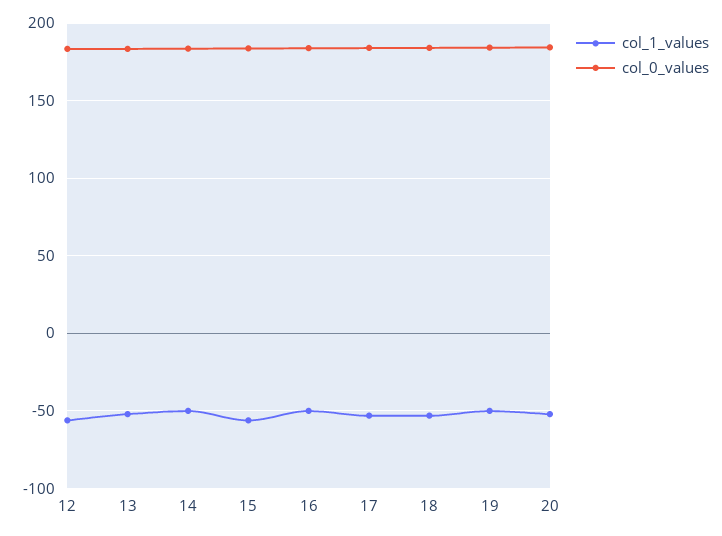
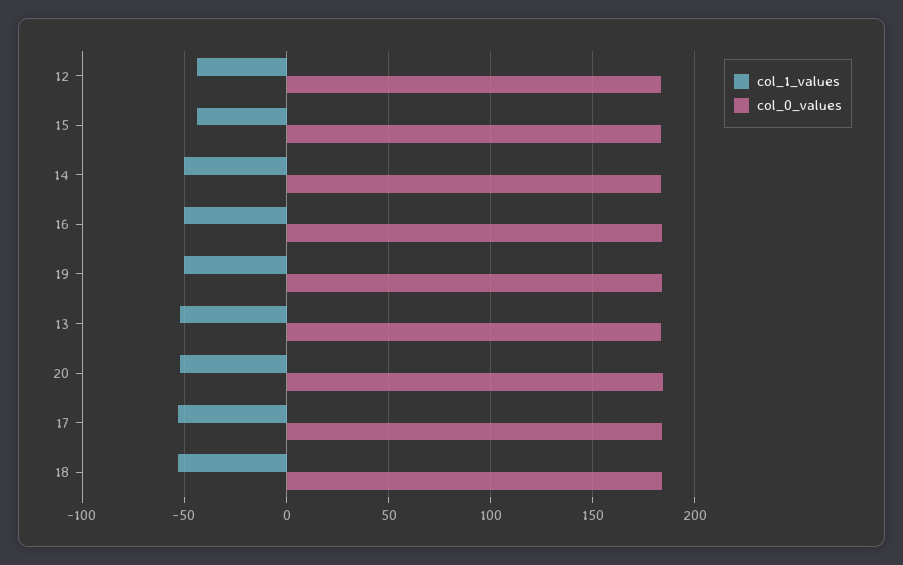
col_1_values, 12: -55 -> -45
col_1_values, 15: -55 -> -45

